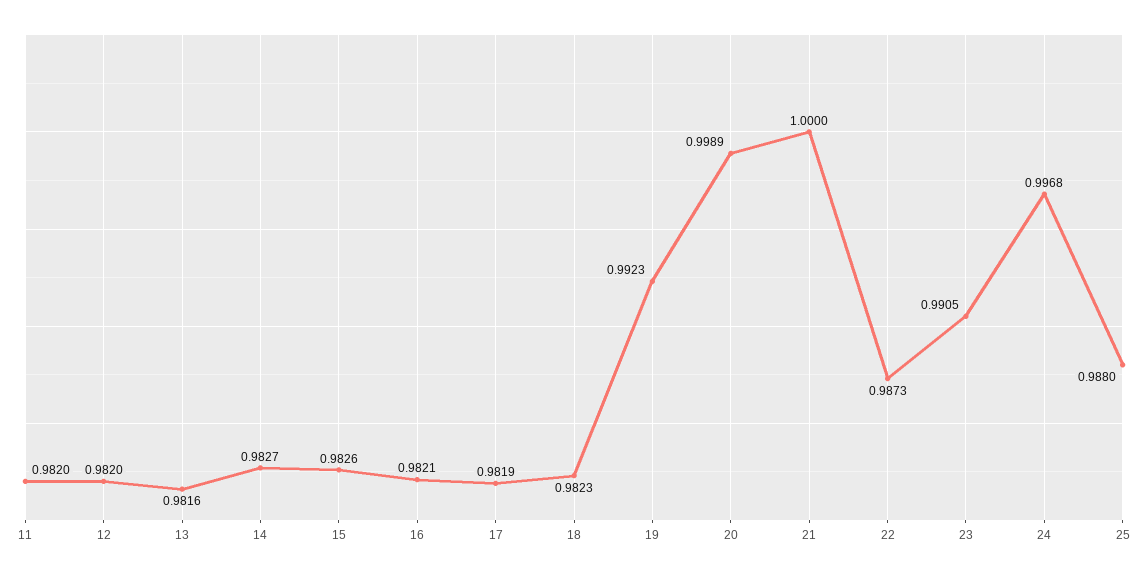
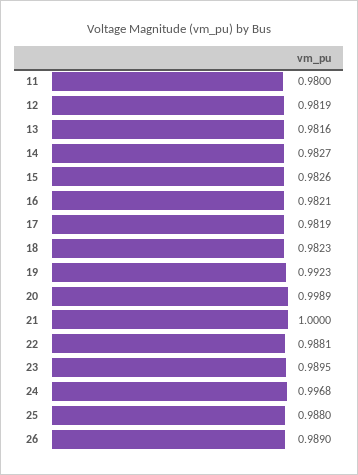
11: 0.982 -> 0.98
12: 0.982 -> 0.9819
22: 0.9873 -> 0.9881
23: 0.9905 -> 0.9895
26: none -> 0.989

